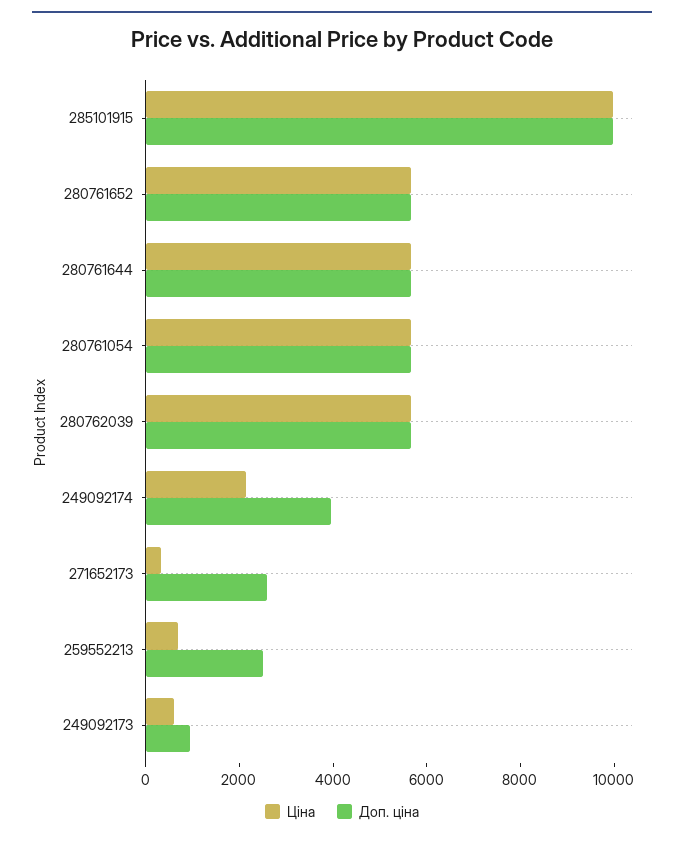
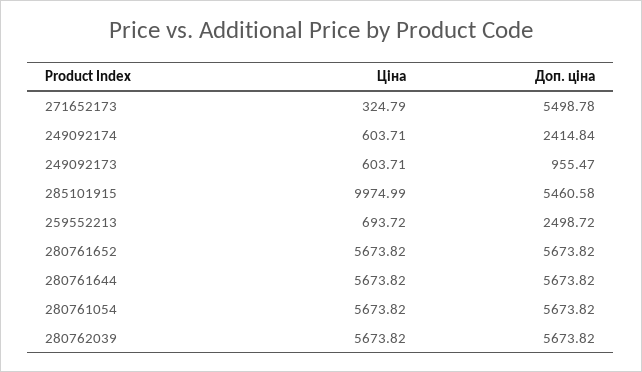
Доп. ціна, 285101915: 10000 -> 5460.58
Ціна, 249092174: 2000 -> 603.71
Доп. ціна, 249092174: 4000 -> 2414.84
Доп. ціна, 271652173: 2500 -> 5498.78

